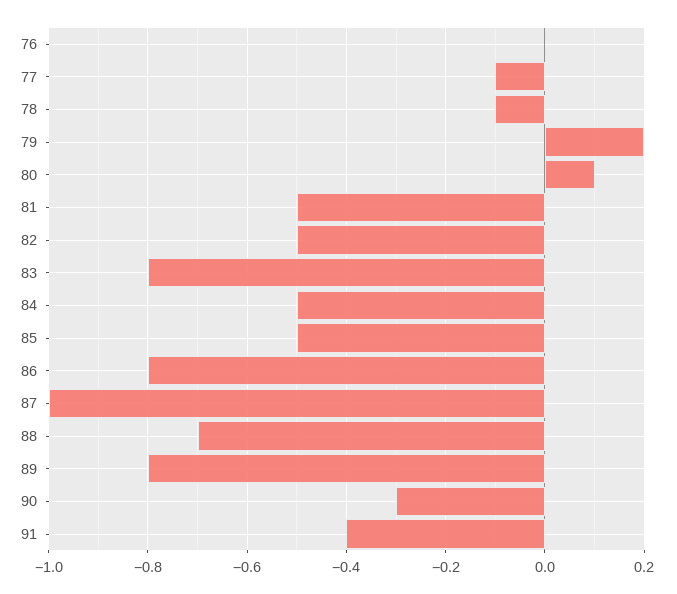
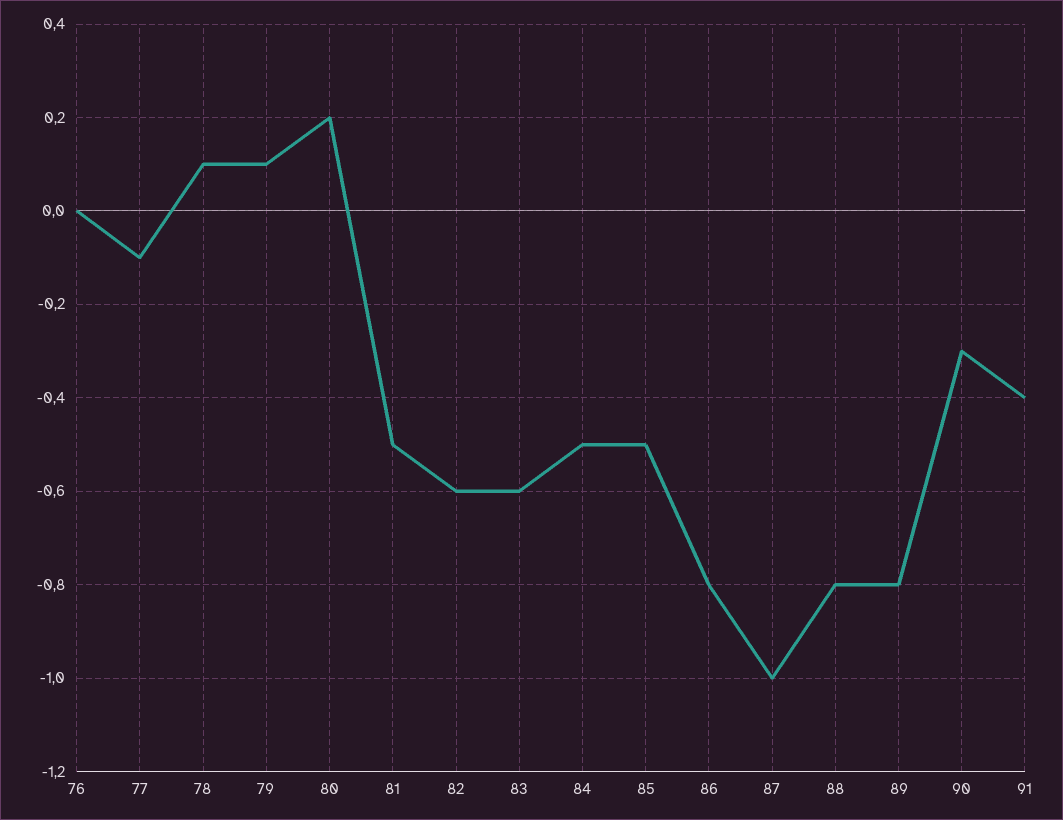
78: -0.1 -> 0.1
79: 0.2 -> 0.1
80: 0.1 -> 0.2
82: -0.5 -> -0.6
83: -0.8 -> -0.6
88: -0.7 -> -0.8

